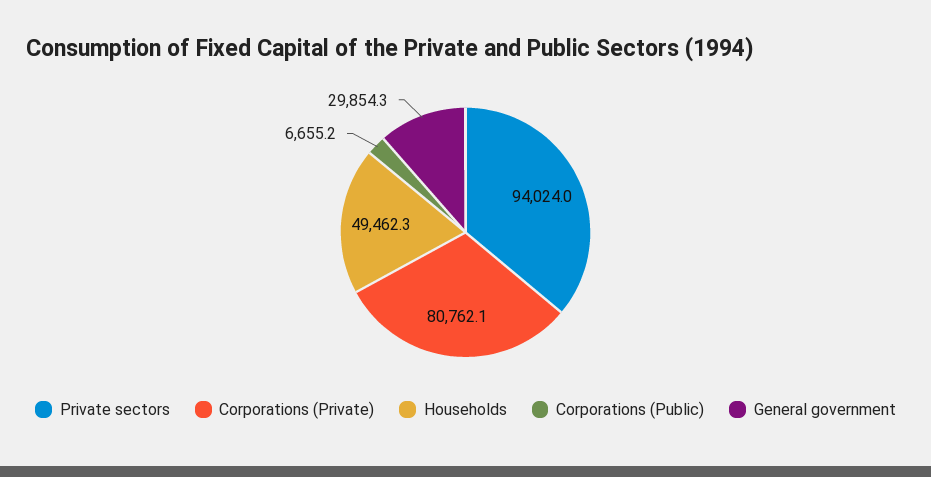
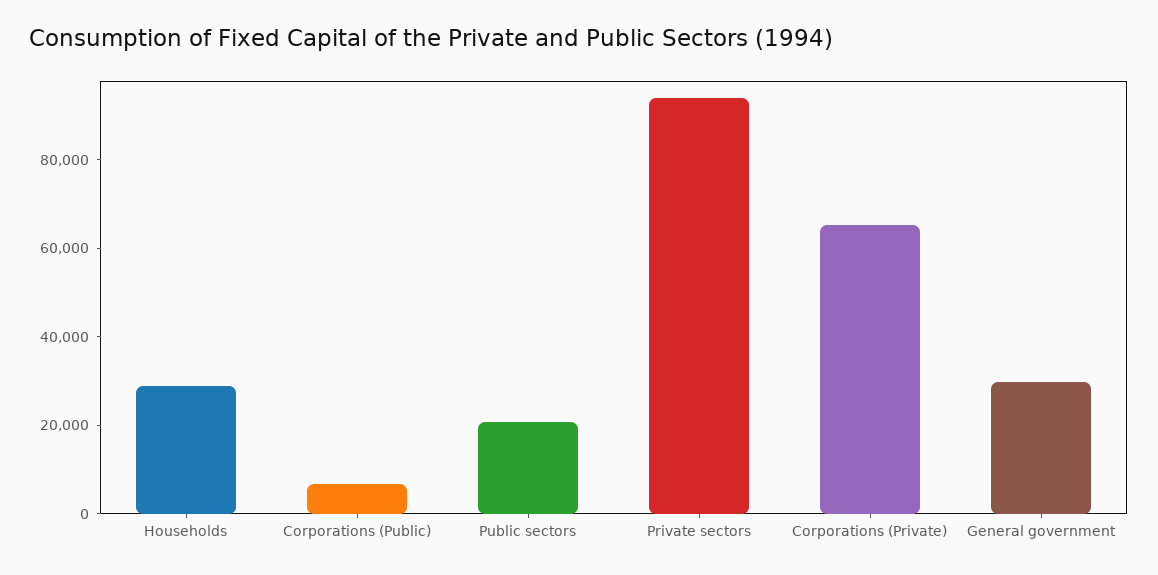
Corporations (Private): 80762.1 -> 65000
Households: 49462.3 -> 30000
Public sectors: none -> 20000

